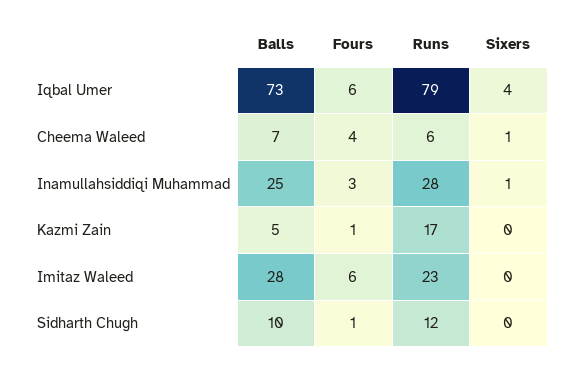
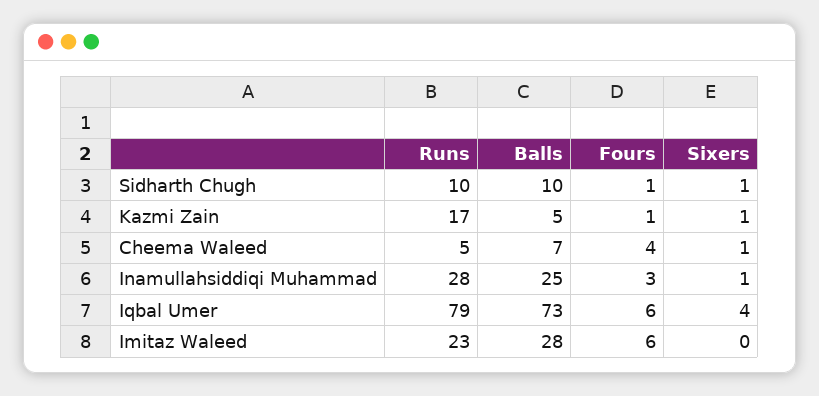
Runs, Cheema Waleed: 6 -> 5
Sixers, Kazmi Zain: 0 -> 1
Runs, Sidharth Chugh: 12 -> 10
Sixers, Sidharth Chugh: 0 -> 1

